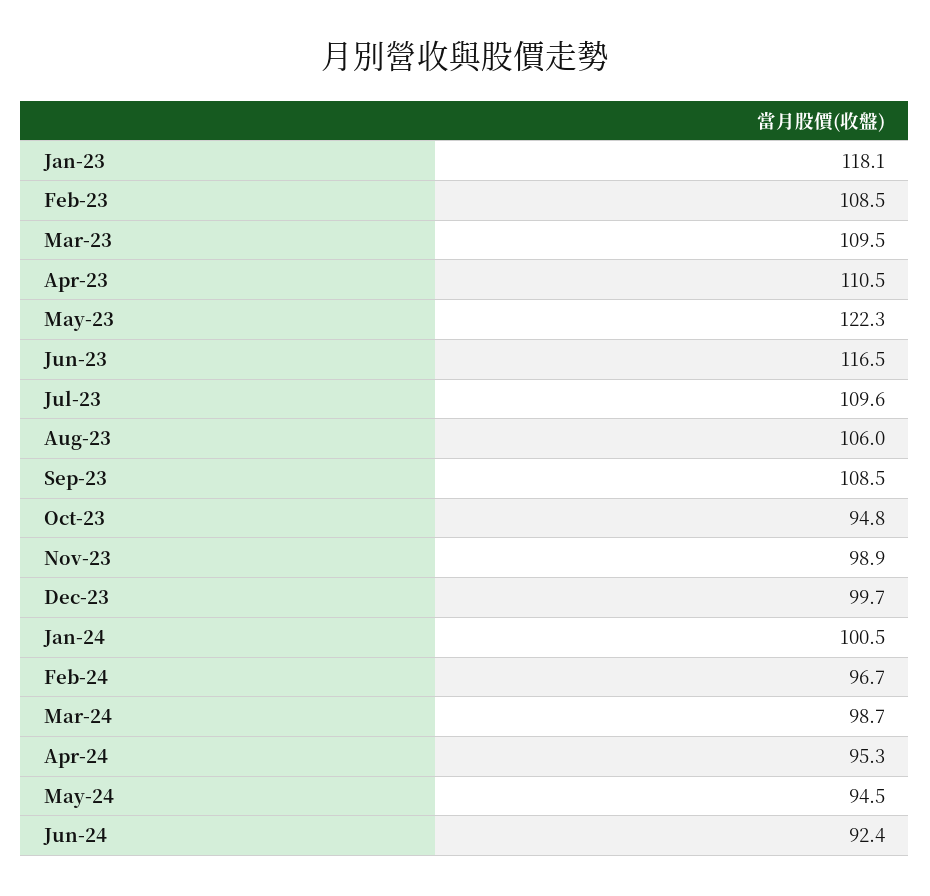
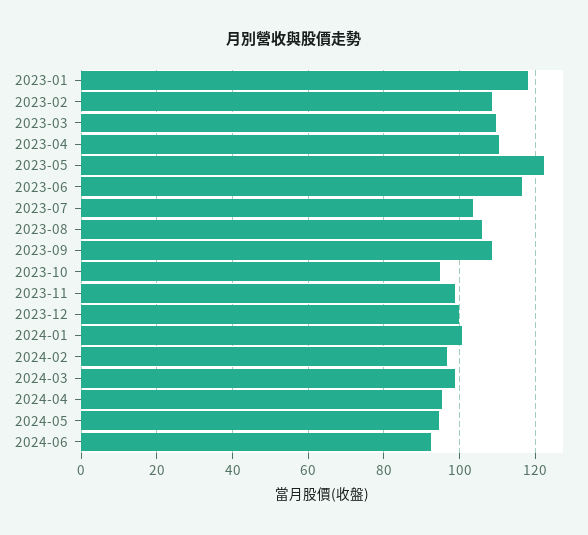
Jul-23: 109.6 -> 104

